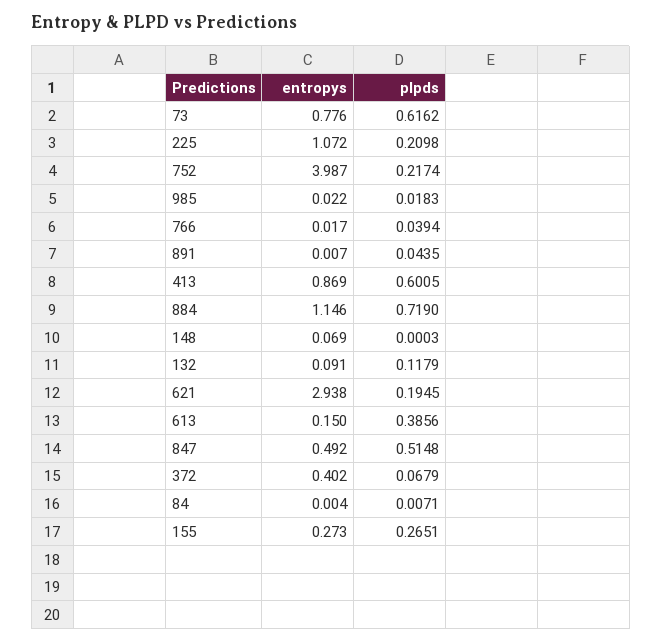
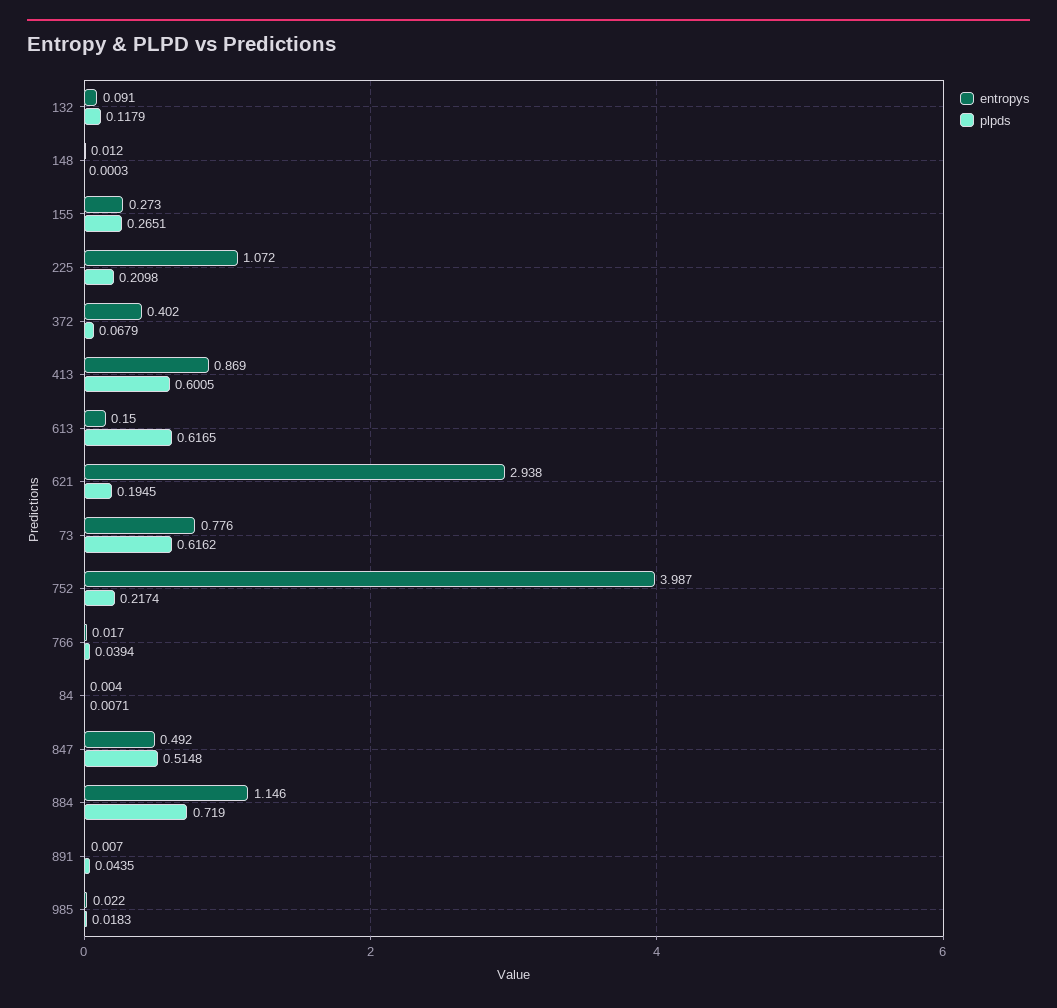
entropys, 148: 0.069 -> 0.012
plpds, 613: 0.3856 -> 0.6165

